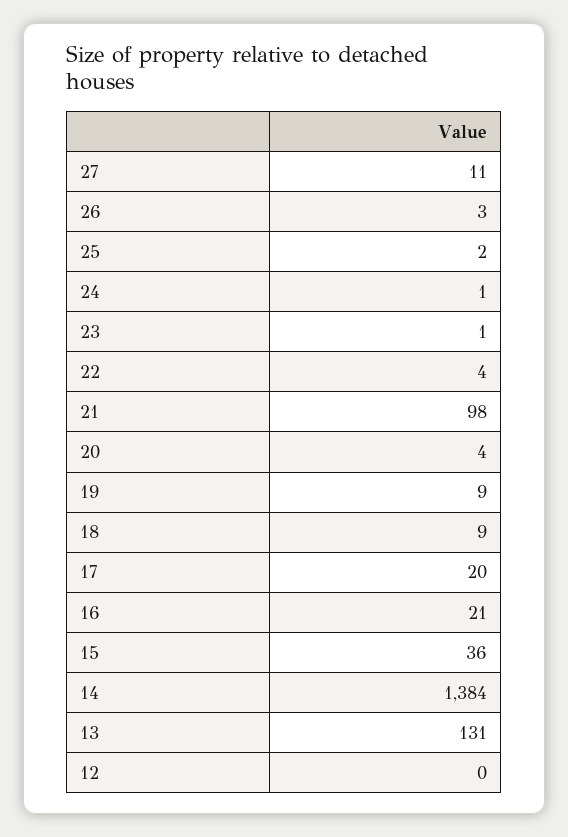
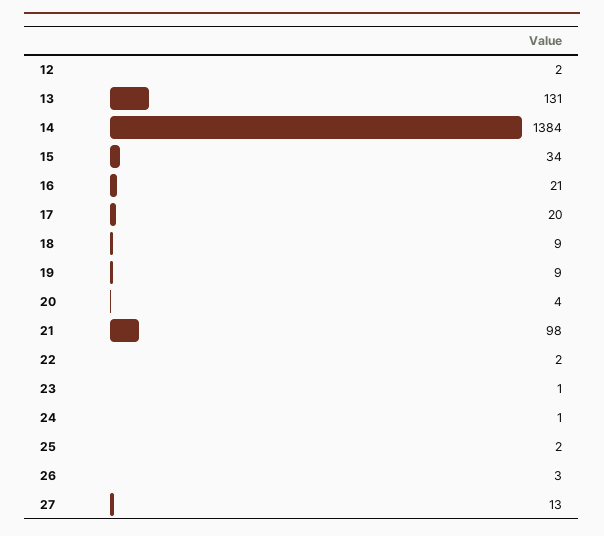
27: 11 -> 13
22: 4 -> 2
15: 36 -> 34
12: 0 -> 2

